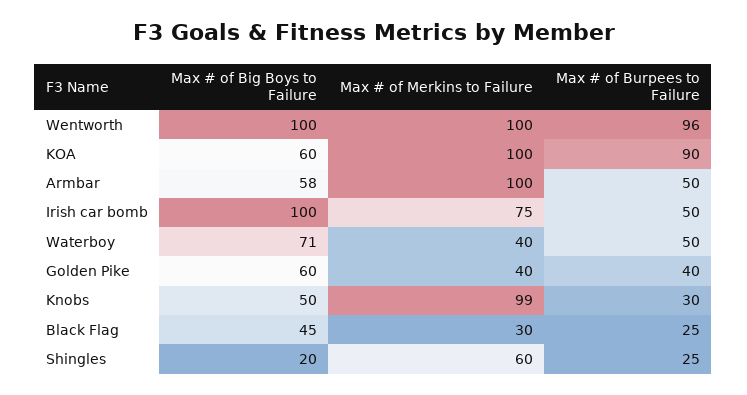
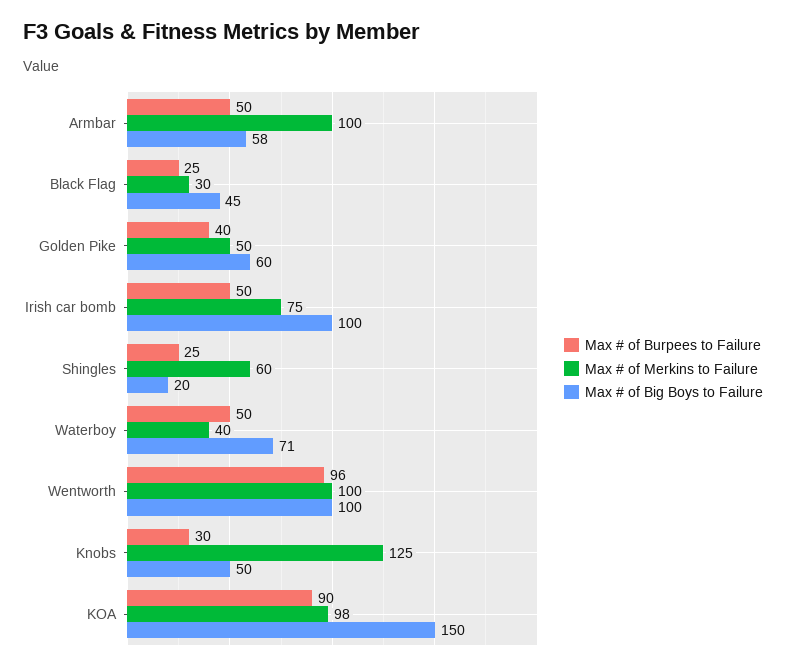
Max # of Big Boys to Failure, KOA: 60 -> 150
Max # of Merkins to Failure, KOA: 100 -> 98
Max # of Merkins to Failure, Golden Pike: 40 -> 50
Max # of Merkins to Failure, Knobs: 99 -> 125

